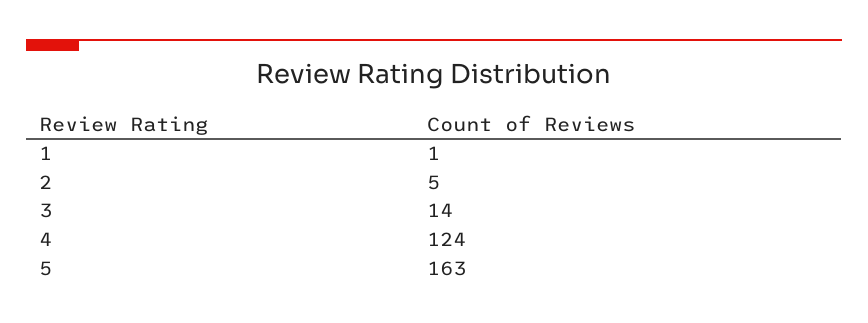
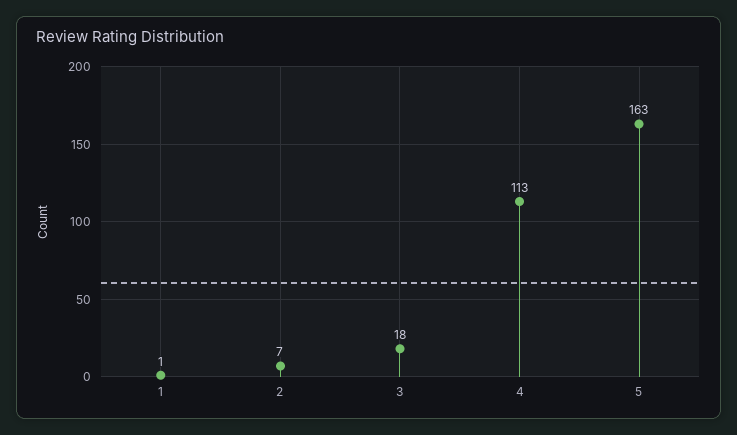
2: 5 -> 7
3: 14 -> 18
4: 124 -> 113

